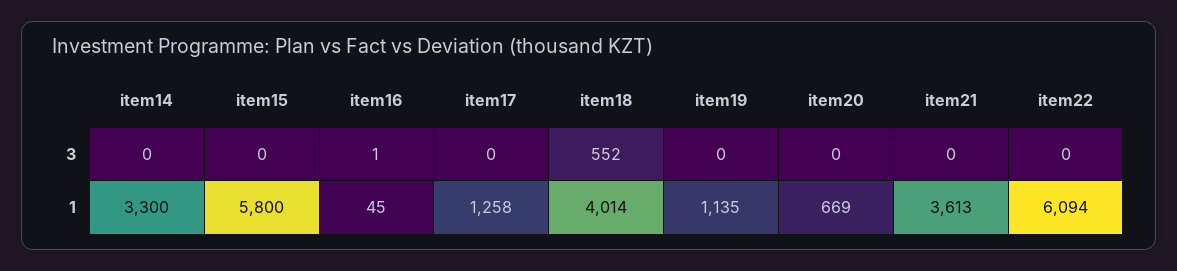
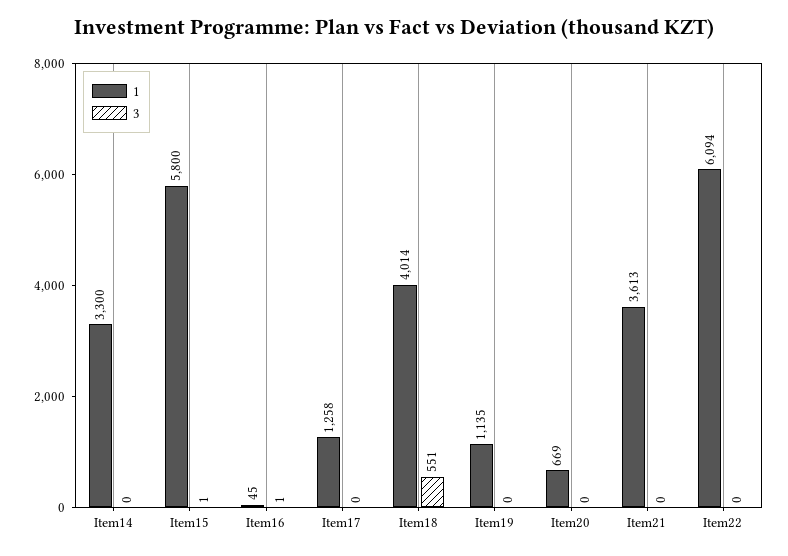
3, item15: 0 -> 1
3, item18: 552 -> 551

